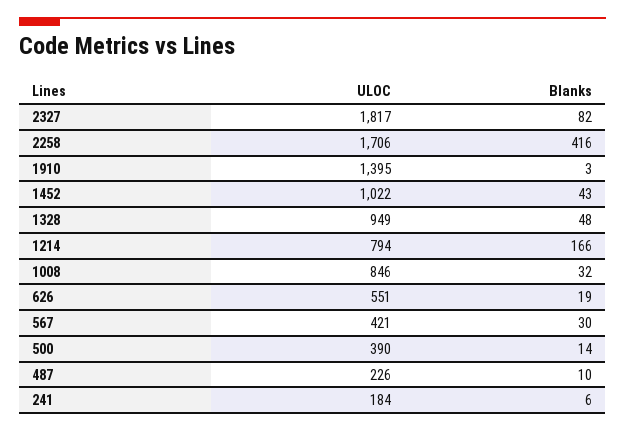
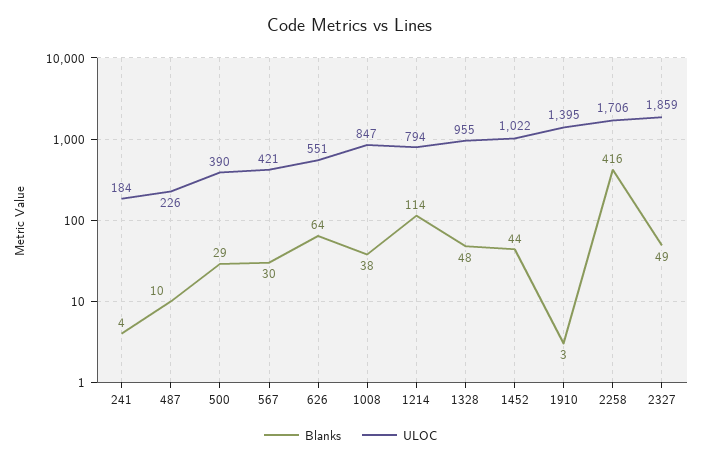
ULOC, 2327: 1817 -> 1859
Blanks, 2327: 82 -> 49
Blanks, 1452: 43 -> 44
ULOC, 1328: 949 -> 955
Blanks, 1214: 166 -> 114
ULOC, 1008: 846 -> 847
Blanks, 1008: 32 -> 38
Blanks, 626: 19 -> 64
Blanks, 500: 14 -> 29
Blanks, 241: 6 -> 4

